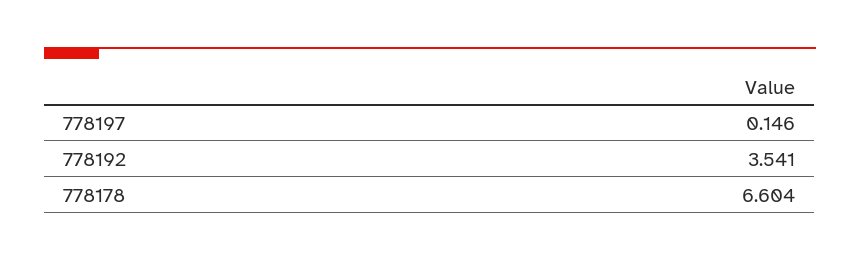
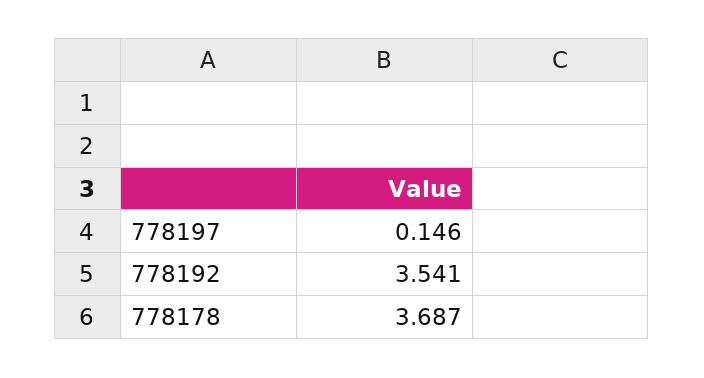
778178: 6.604 -> 3.687

